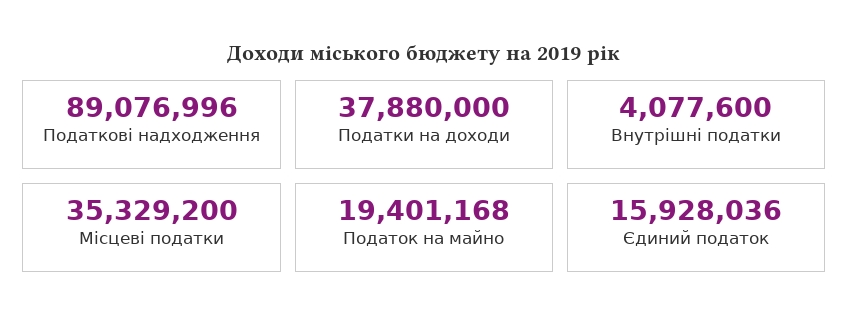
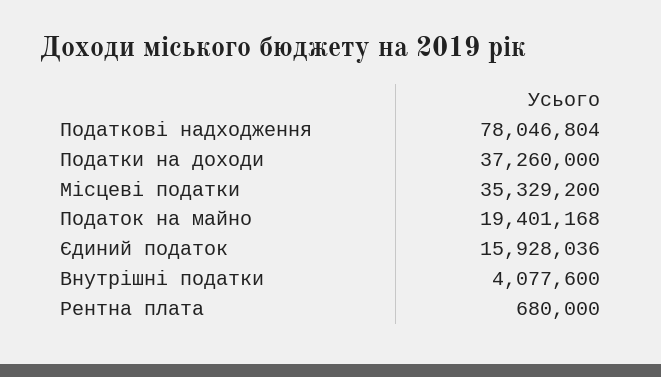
Податкові надходження: 89076996 -> 78046804
Податки на доходи: 37880000 -> 37260000
Рентна плата: none -> 680000

